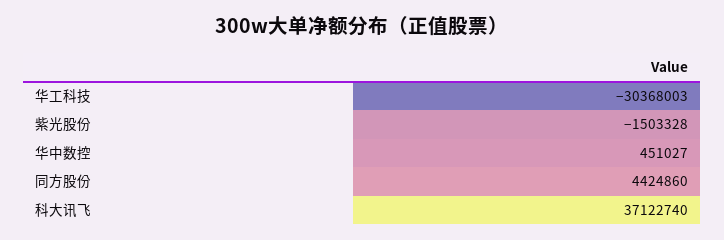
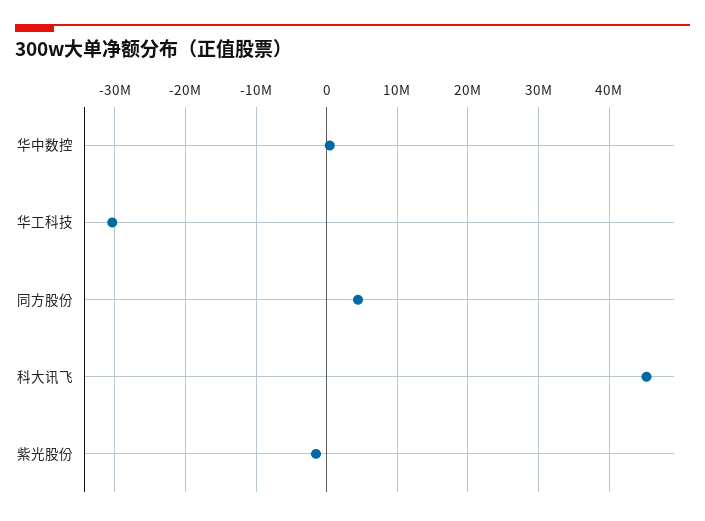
科大讯飞: 37122740 -> 45000000

